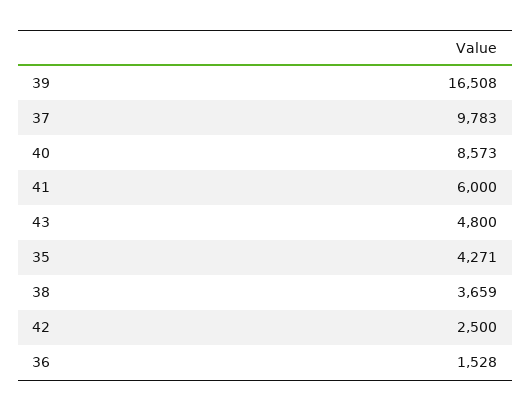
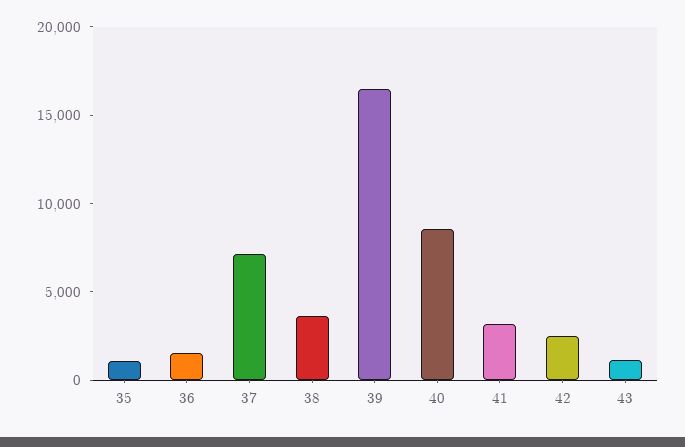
37: 9783 -> 7000
41: 6000 -> 3000
43: 4800 -> 1000
35: 4271 -> 1000

